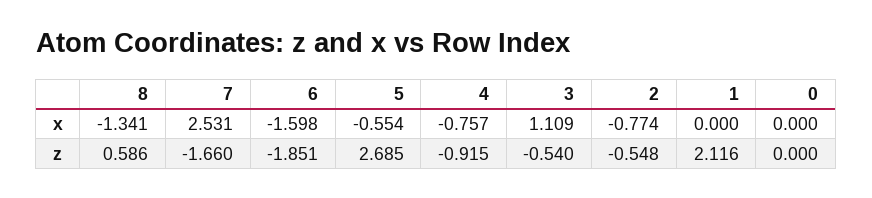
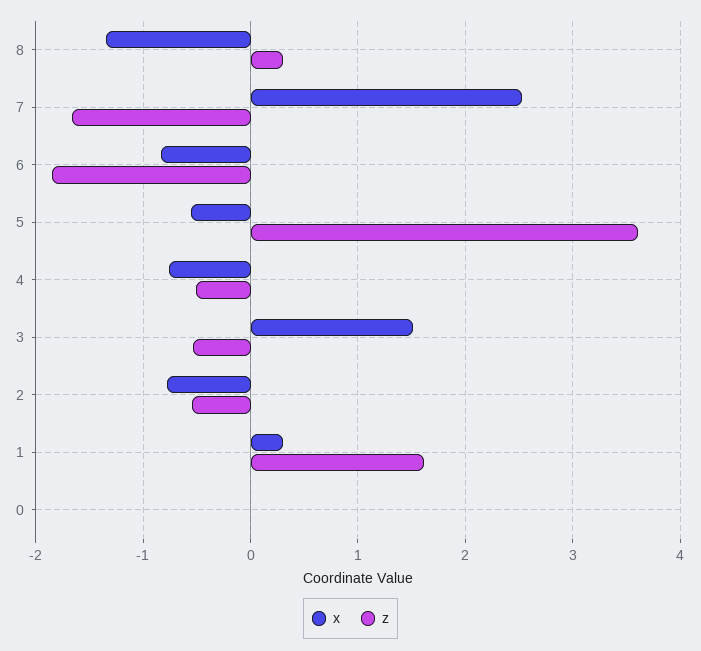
x, 6: -1.598 -> -0.8
x, 3: 1.109 -> 1.5
x, 1: 0 -> 0.3
z, 8: 0.586 -> 0.3
z, 5: 2.685 -> 3.6
z, 4: -0.915 -> -0.5
z, 1: 2.116 -> 1.6

